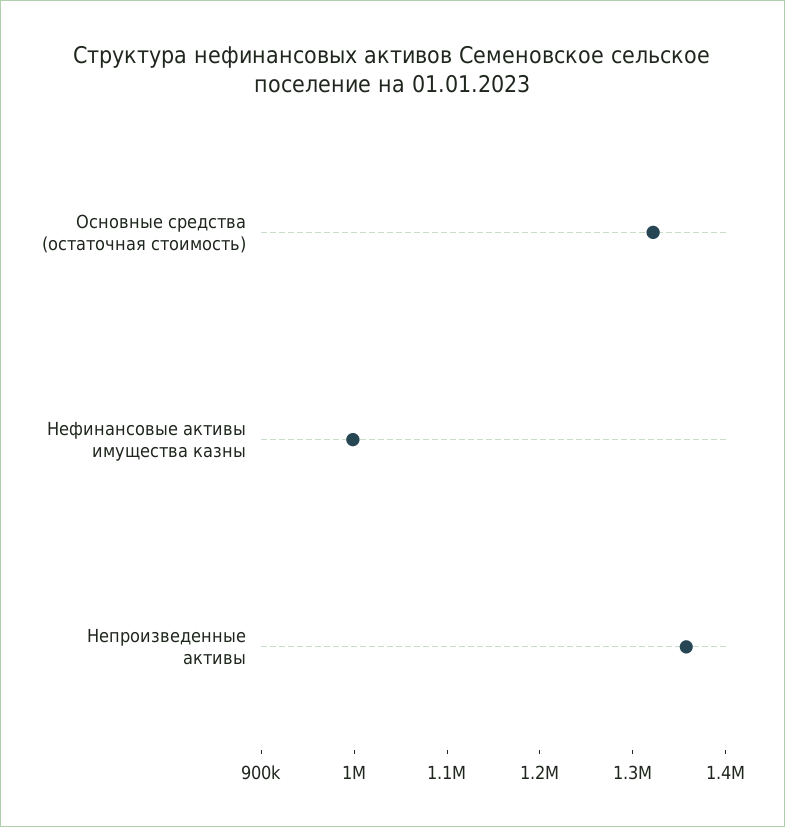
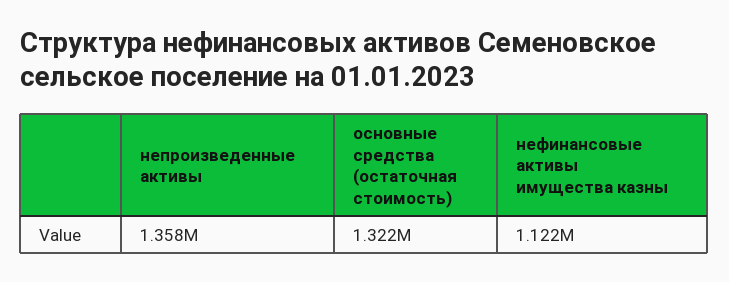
Нефинансовые активы имущества казны: 1000000 -> 1122000

